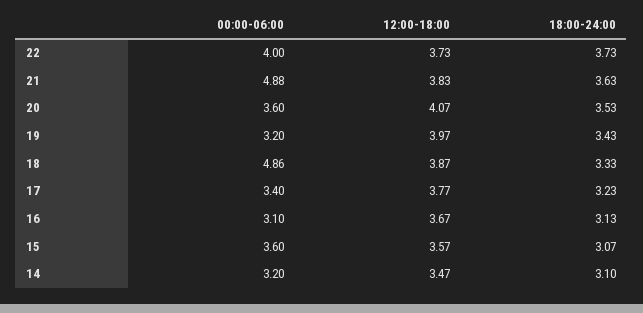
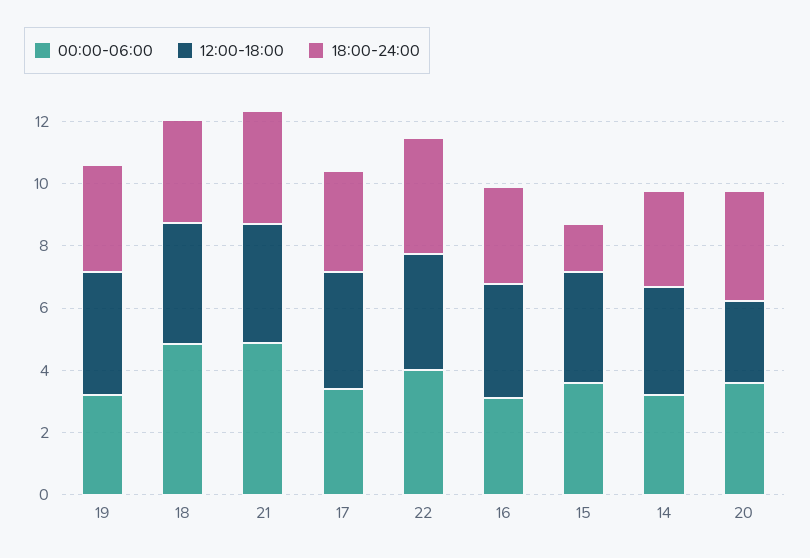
12:00-18:00, 20: 4.07 -> 2.5
18:00-24:00, 15: 3.07 -> 1.5

